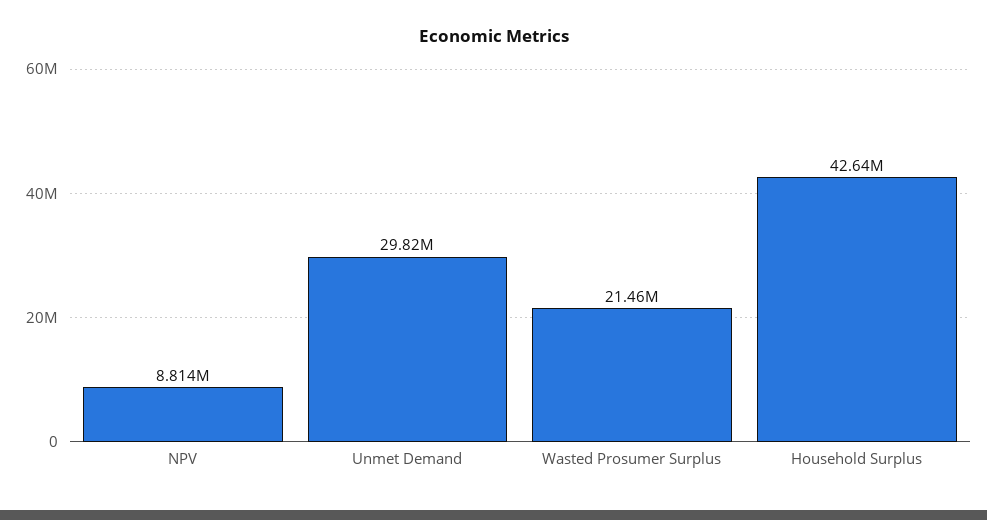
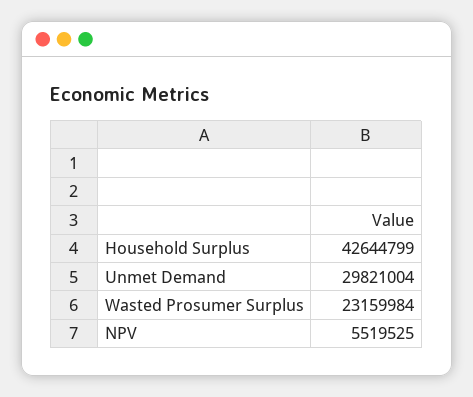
NPV: 8814000 -> 5519525
Wasted Prosumer Surplus: 21460000 -> 23159984

